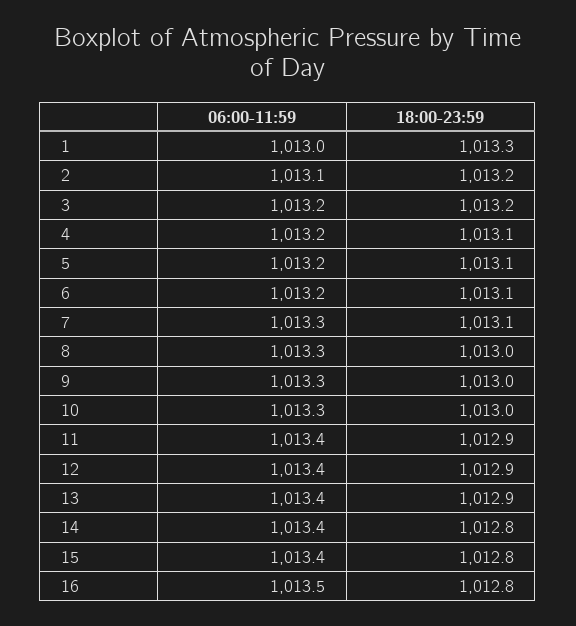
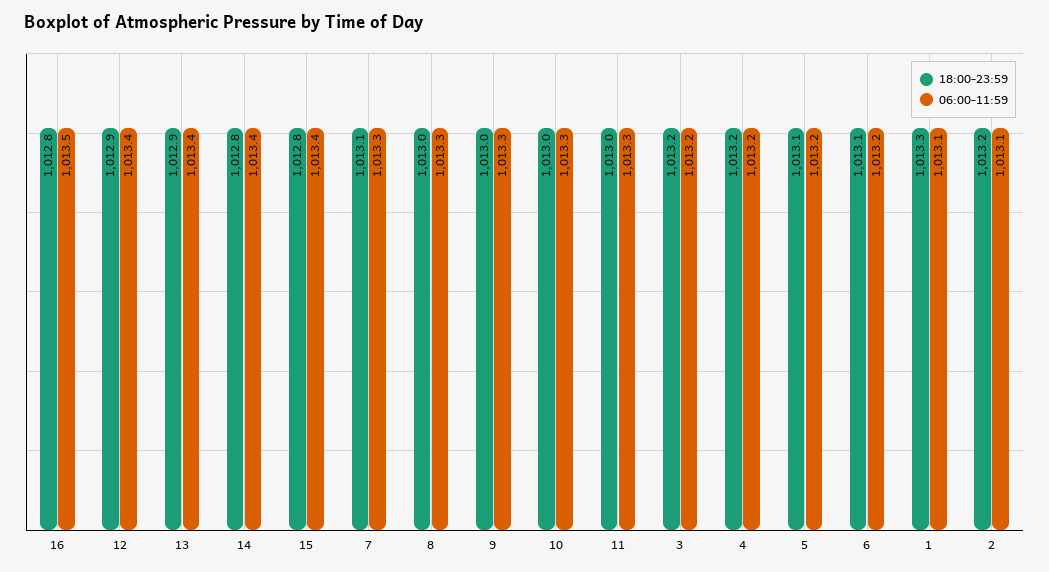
06:00-11:59, 1: 1013 -> 1013.1
18:00-23:59, 4: 1013.1 -> 1013.2
06:00-11:59, 11: 1013.4 -> 1013.3
18:00-23:59, 11: 1012.9 -> 1013

